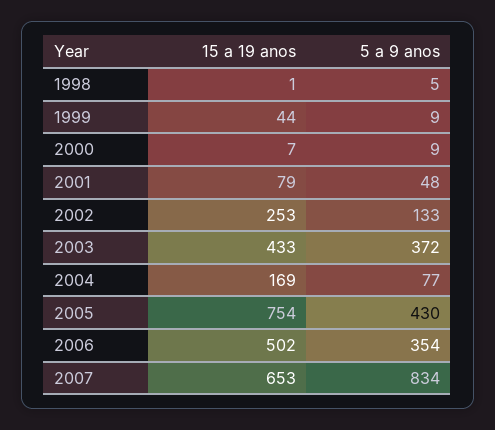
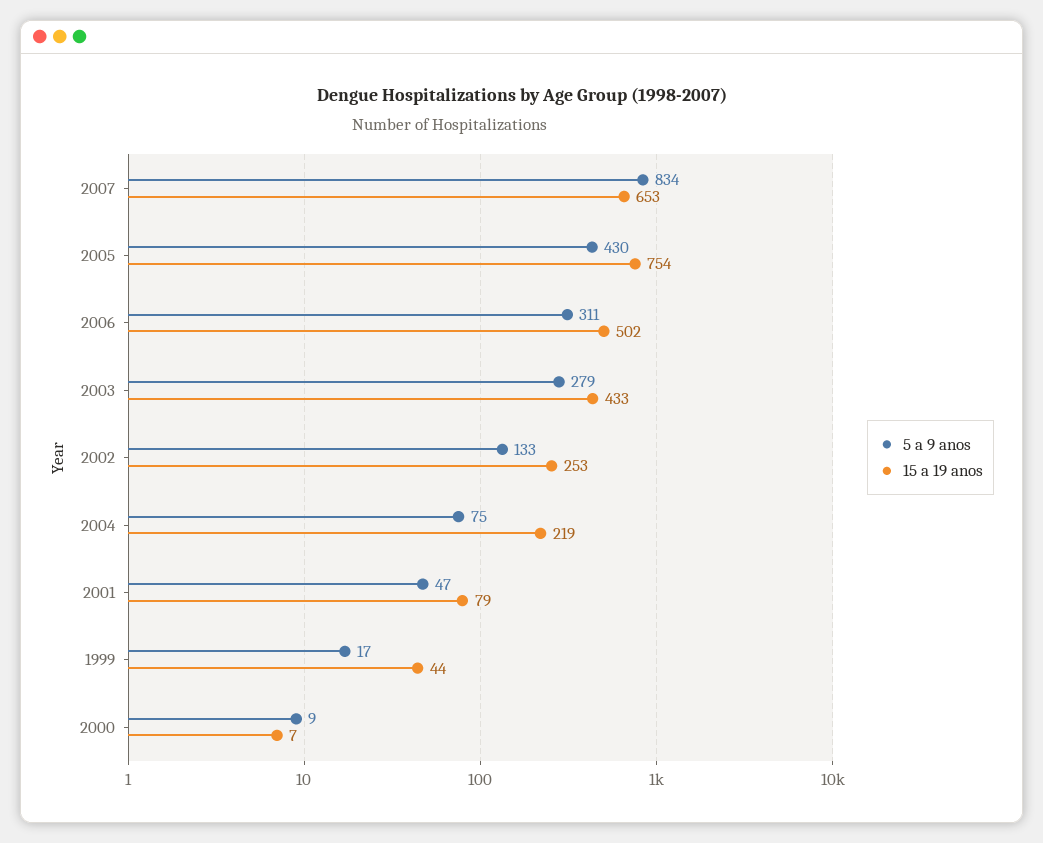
15 a 19 anos, 1998: 1 -> none
5 a 9 anos, 1998: 5 -> none
5 a 9 anos, 1999: 9 -> 17
5 a 9 anos, 2001: 48 -> 47
5 a 9 anos, 2003: 372 -> 279
15 a 19 anos, 2004: 169 -> 219
5 a 9 anos, 2004: 77 -> 75
5 a 9 anos, 2006: 354 -> 311

